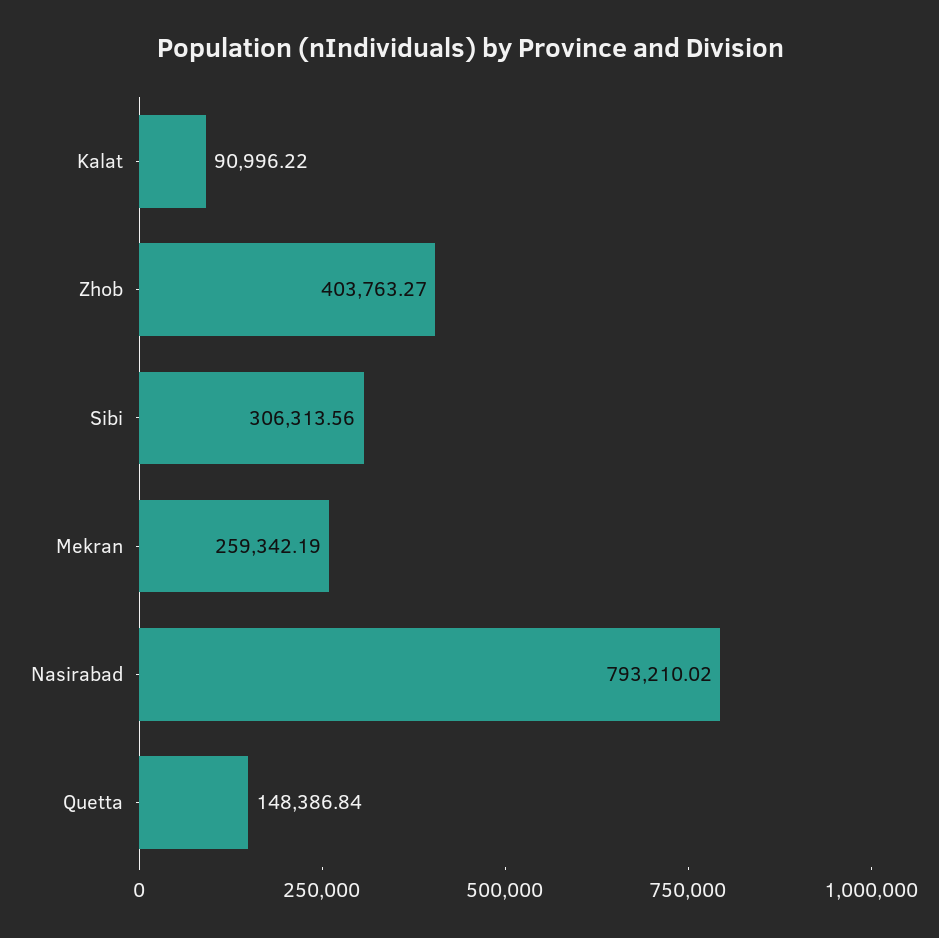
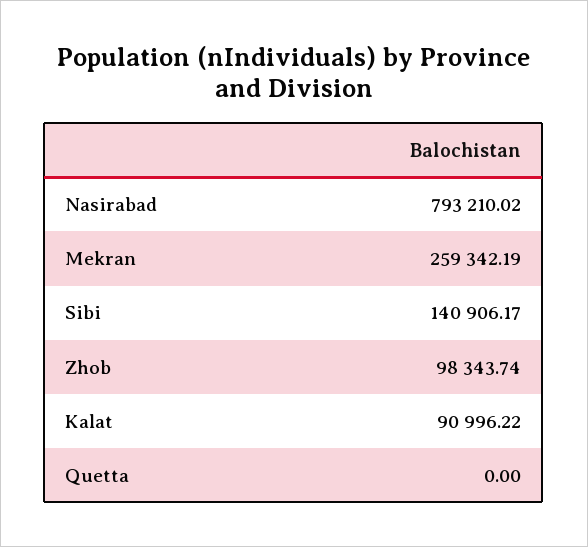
Zhob: 403763.27 -> 98343.74
Sibi: 306313.56 -> 140906.17
Quetta: 148386.84 -> 0

